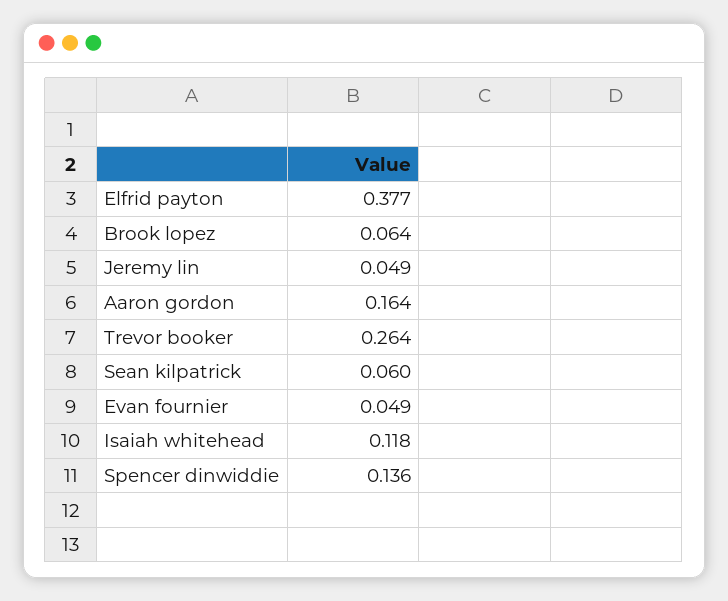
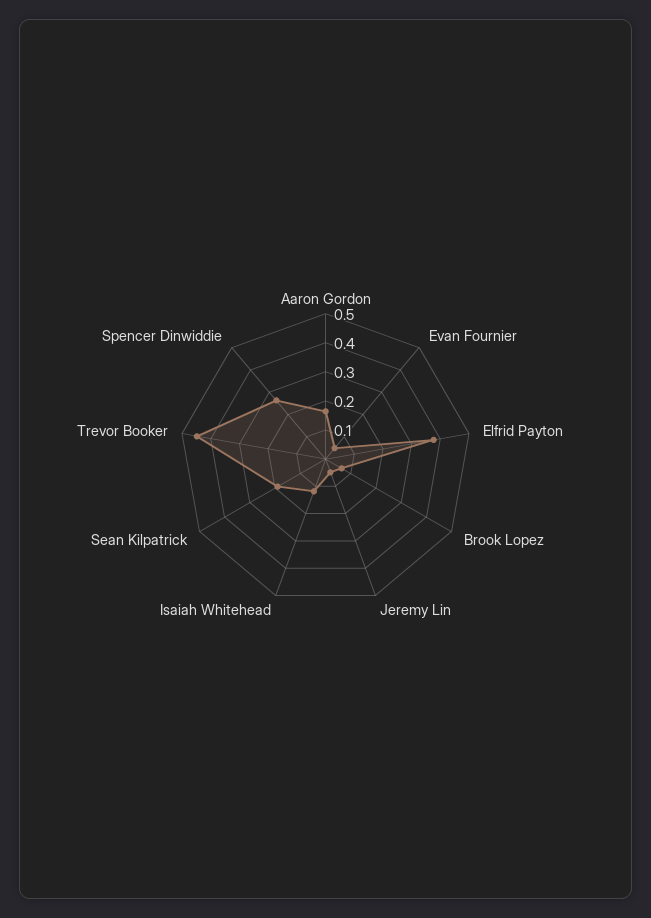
Trevor booker: 0.264 -> 0.45
Sean kilpatrick: 0.06 -> 0.2
Spencer dinwiddie: 0.136 -> 0.25

